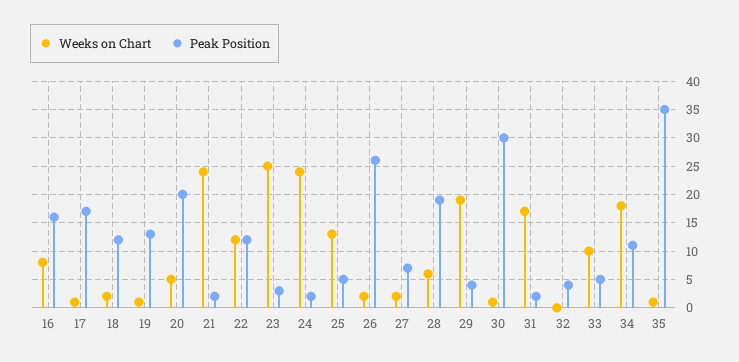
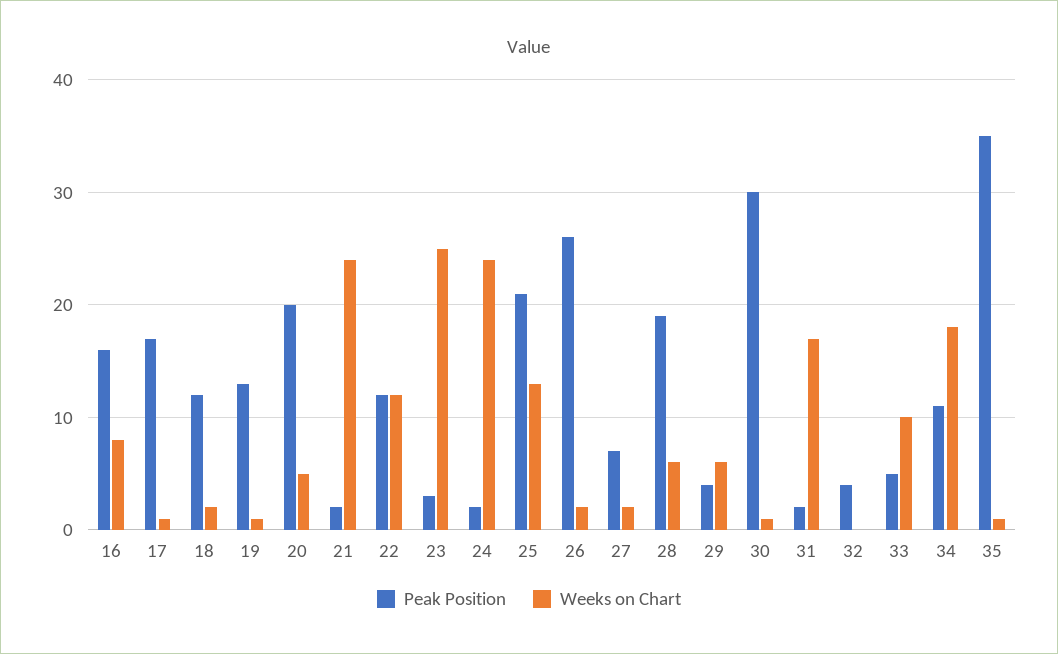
Peak Position, 25: 5 -> 21
Weeks on Chart, 29: 20 -> 6

